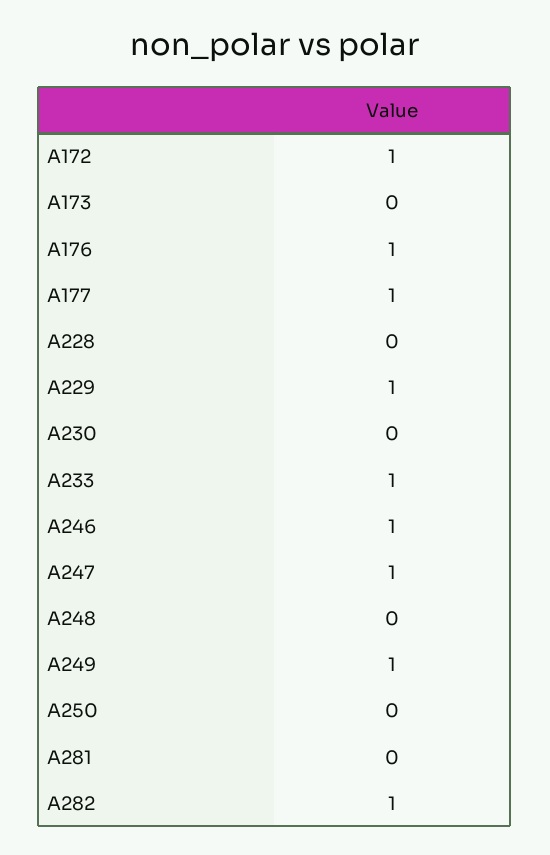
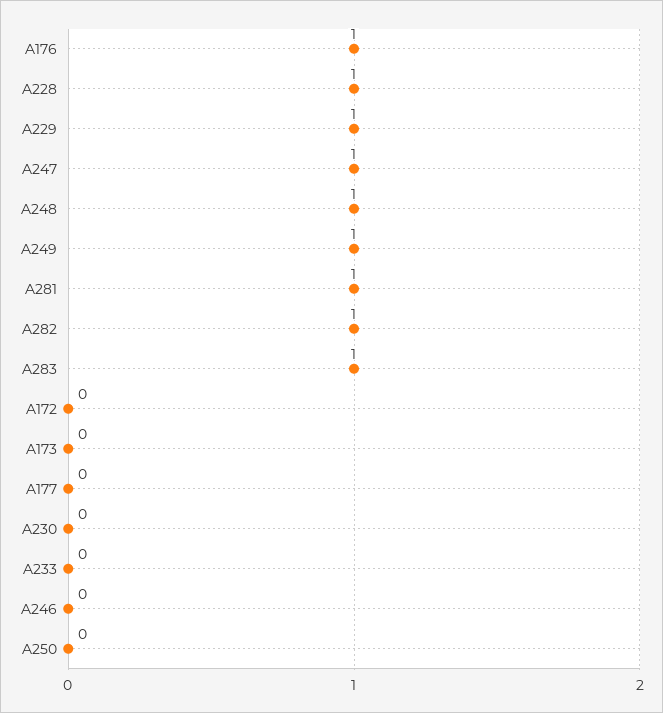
A172: 1 -> 0
A177: 1 -> 0
A228: 0 -> 1
A233: 1 -> 0
A246: 1 -> 0
A248: 0 -> 1
A281: 0 -> 1
A283: none -> 1

